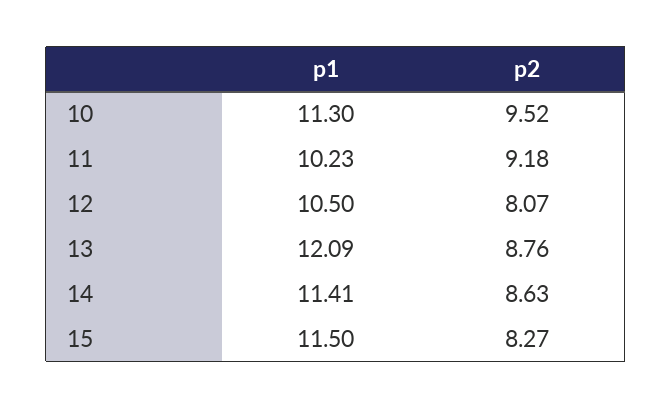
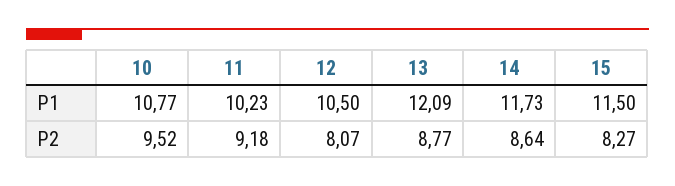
p1, 10: 11.3 -> 10.77
p2, 13: 8.76 -> 8.77
p1, 14: 11.41 -> 11.73
p2, 14: 8.63 -> 8.64

